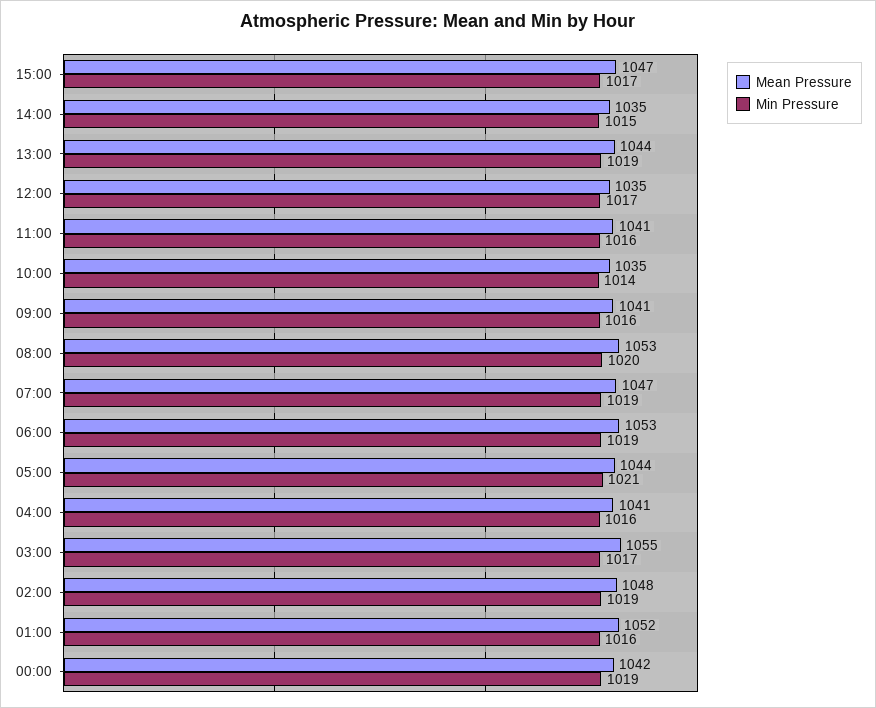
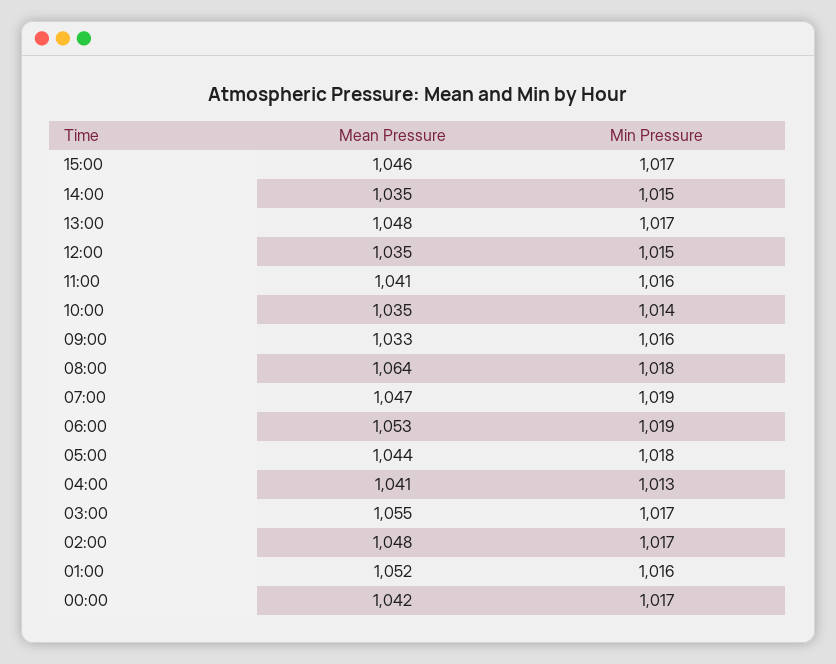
Mean Pressure, 15:00: 1047 -> 1046
Mean Pressure, 13:00: 1044 -> 1048
Min Pressure, 13:00: 1019 -> 1017
Min Pressure, 12:00: 1017 -> 1015
Mean Pressure, 09:00: 1041 -> 1033
Mean Pressure, 08:00: 1053 -> 1064
Min Pressure, 08:00: 1020 -> 1018
Min Pressure, 05:00: 1021 -> 1018
Min Pressure, 04:00: 1016 -> 1013
Min Pressure, 02:00: 1019 -> 1017
Min Pressure, 00:00: 1019 -> 1017

